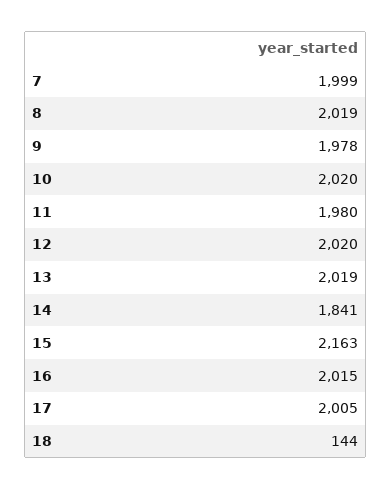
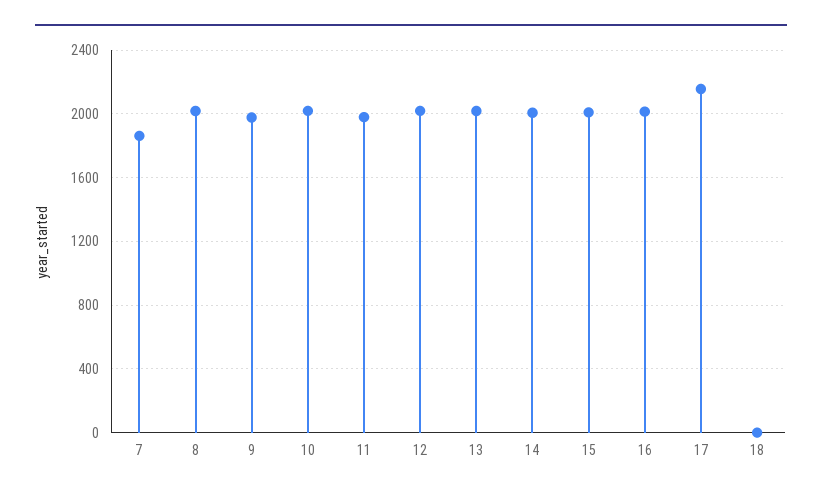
7: 1999 -> 1850
14: 1841 -> 2000
15: 2163 -> 2000
17: 2005 -> 2150
18: 144 -> 0

